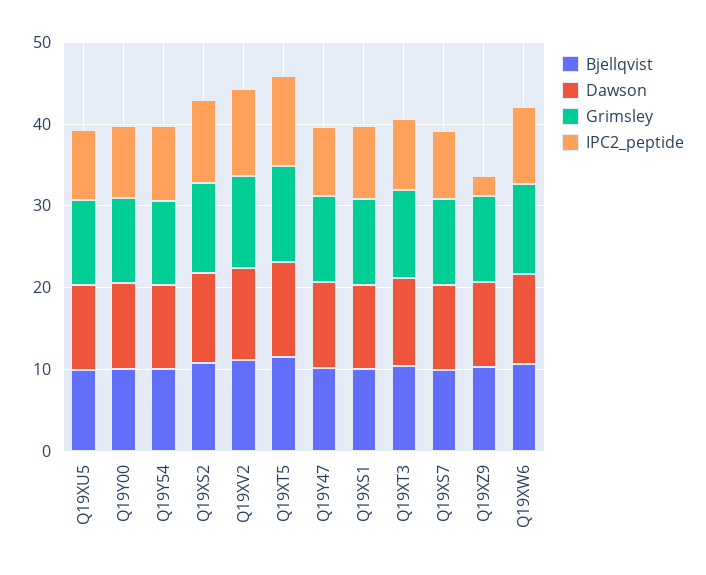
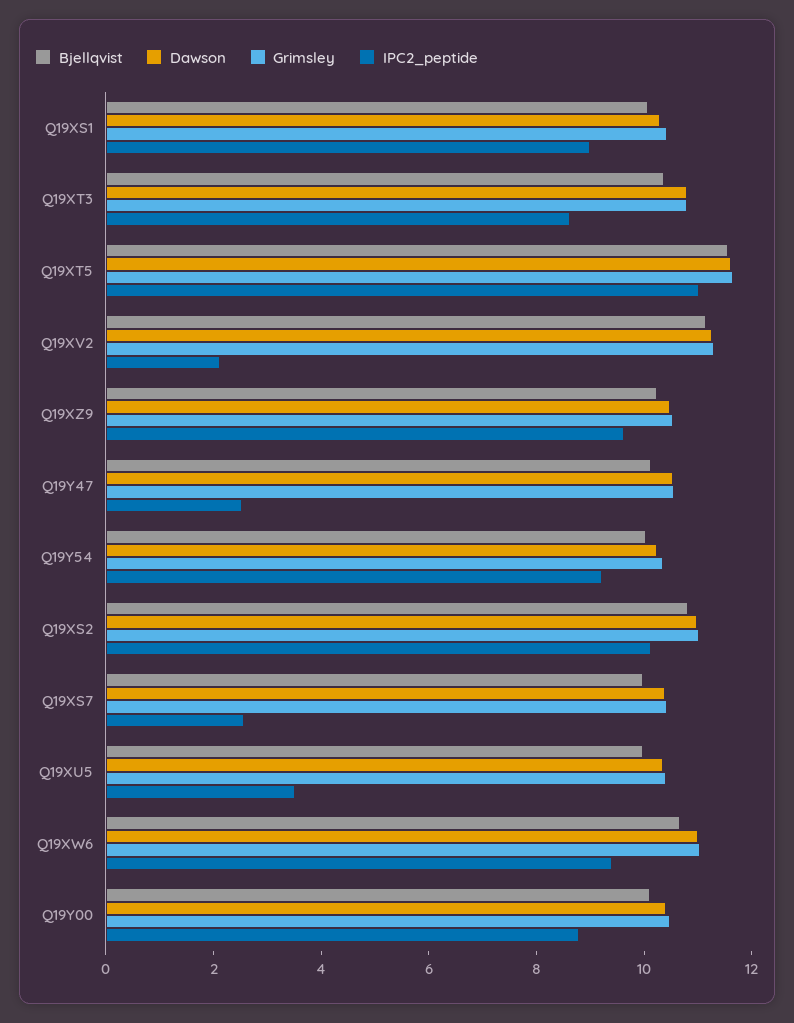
IPC2_peptide, Q19XU5: 8 -> 3.5
IPC2_peptide, Q19XV2: 10 -> 2
IPC2_peptide, Q19Y47: 8 -> 2.5
IPC2_peptide, Q19XS7: 8 -> 2.5
IPC2_peptide, Q19XZ9: 2 -> 9.5

